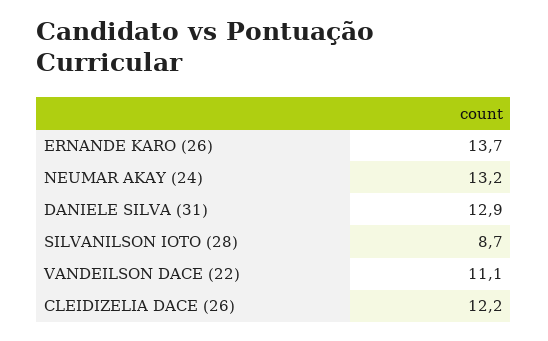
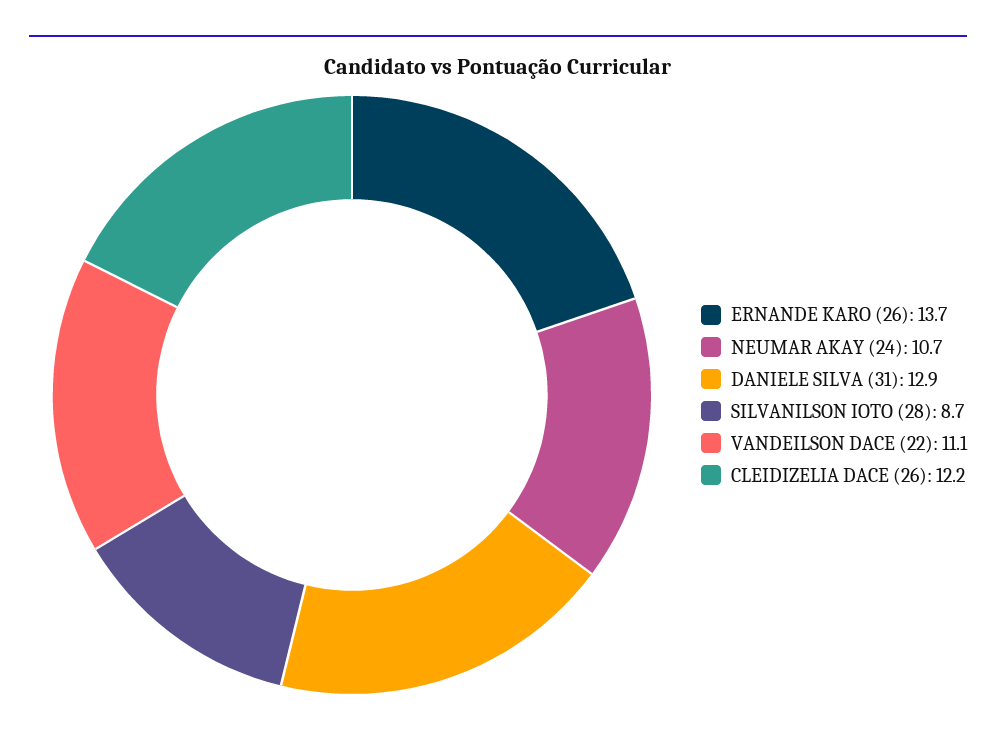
NEUMAR AKAY (24): 13.2 -> 10.7

